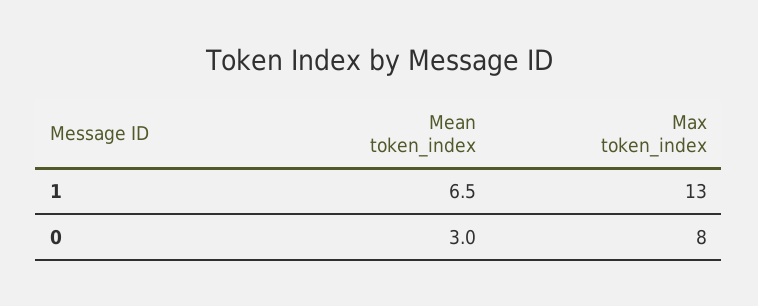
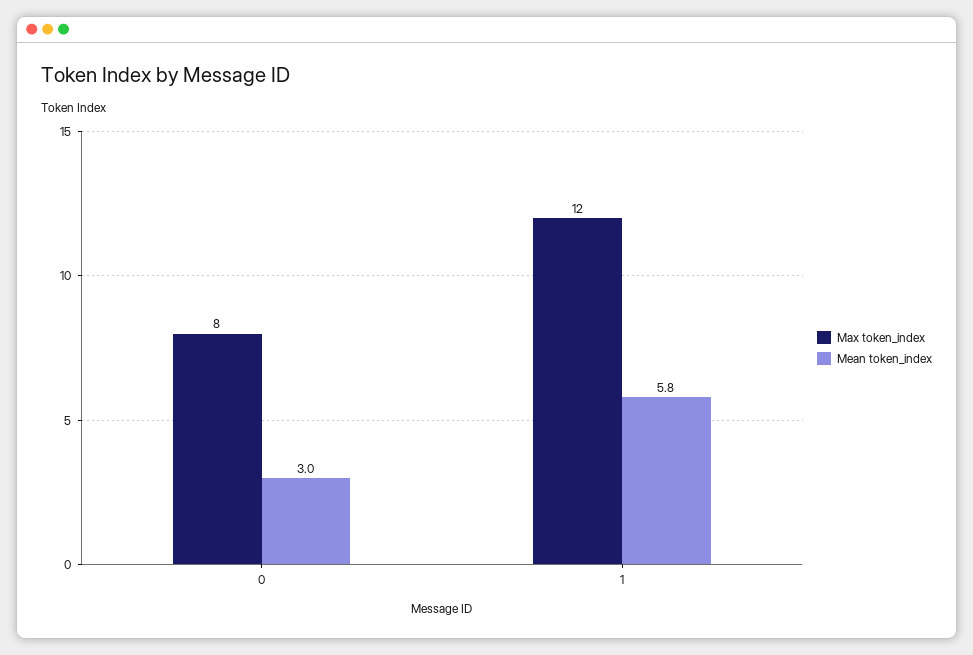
Mean token_index, 1: 6.5 -> 5.8
Max token_index, 1: 13 -> 12

